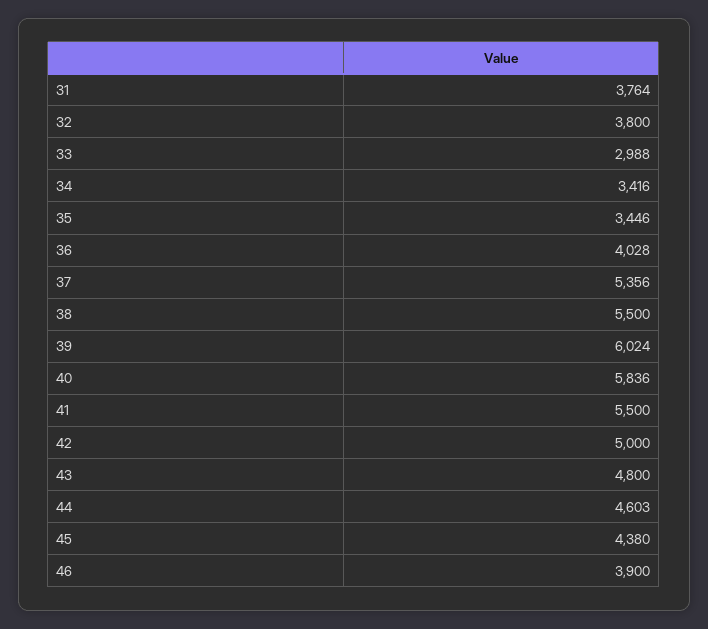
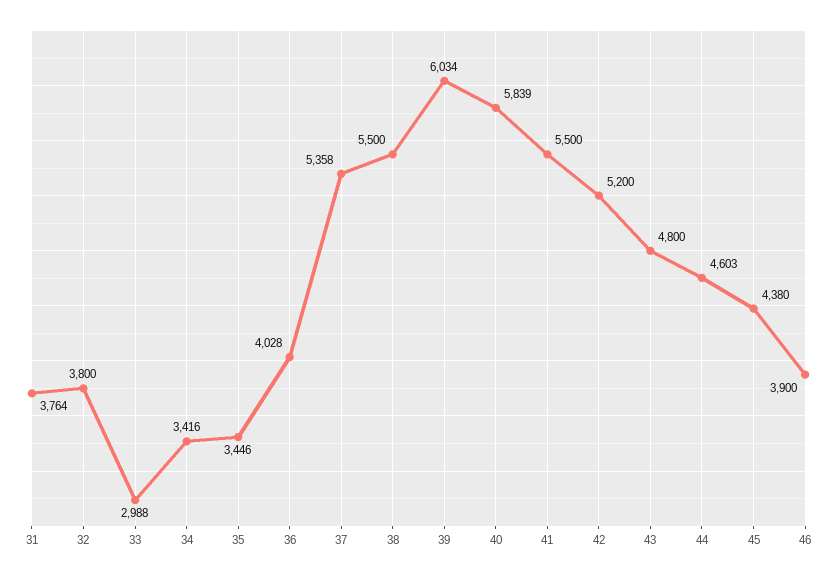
37: 5356 -> 5358
39: 6024 -> 6034
40: 5836 -> 5839
42: 5000 -> 5200

